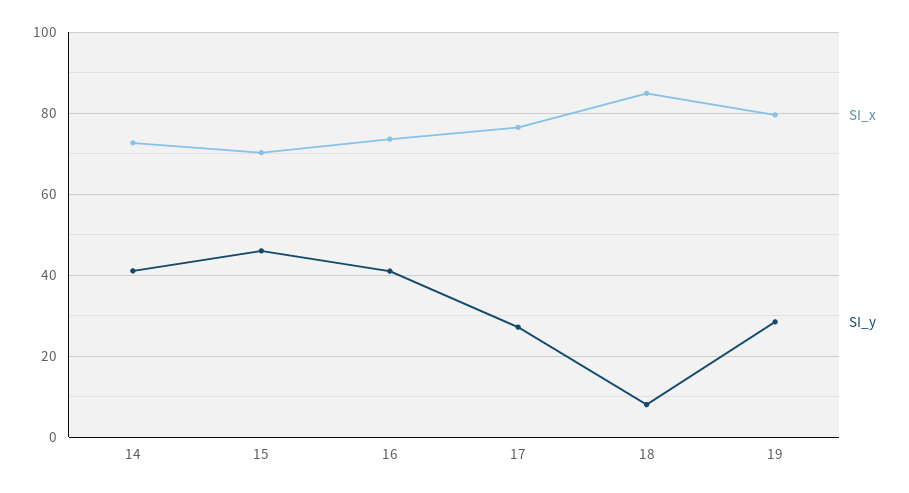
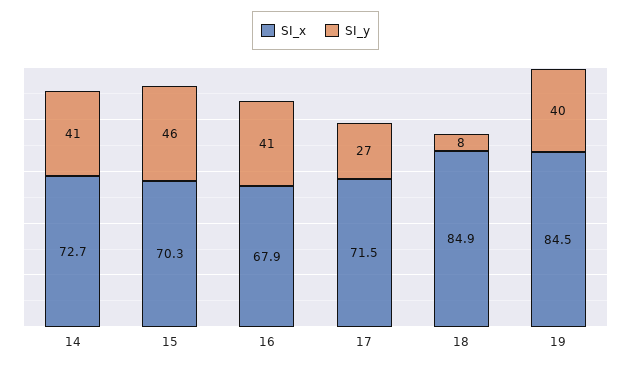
SI_x, 16: 74 -> 67.9
SI_x, 17: 76 -> 71.5
SI_x, 19: 80 -> 84.5
SI_y, 19: 28 -> 40

